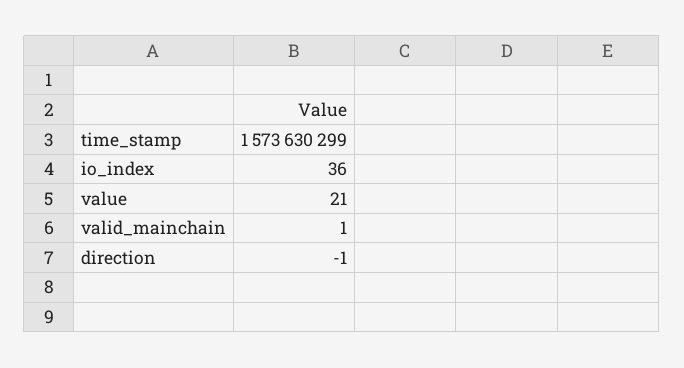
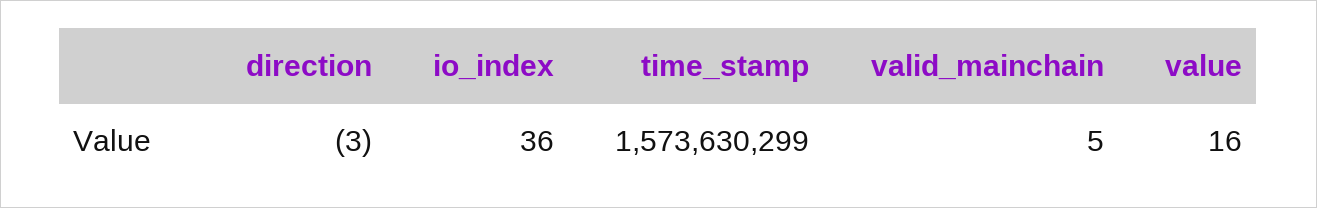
value: 21 -> 16
valid_mainchain: 1 -> 5
direction: -1 -> -3

